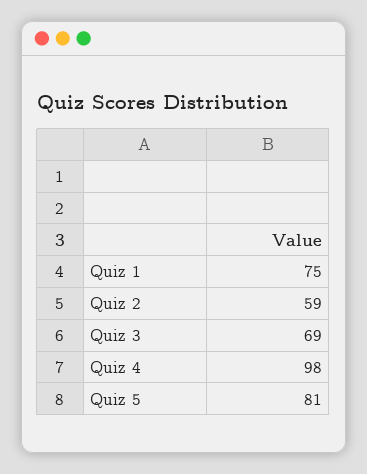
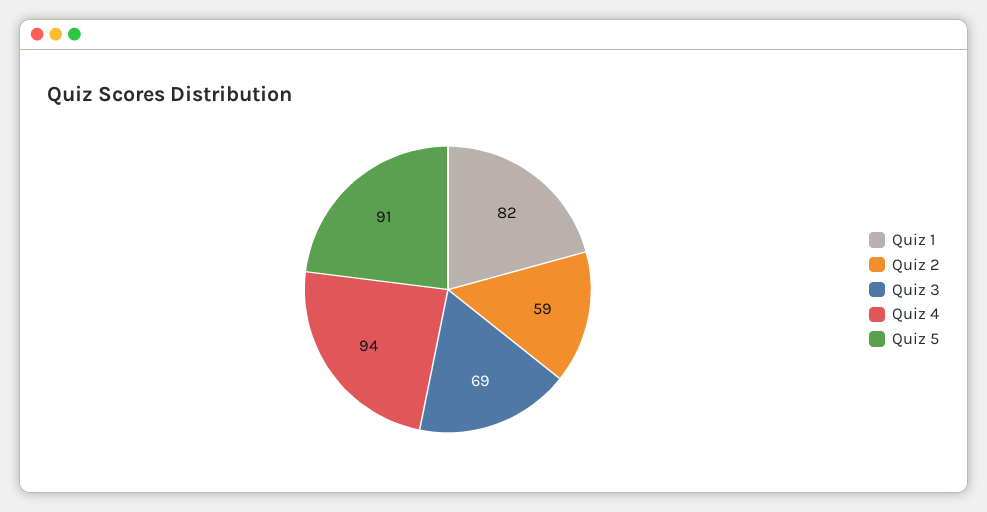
Quiz 1: 75 -> 82
Quiz 4: 98 -> 94
Quiz 5: 81 -> 91

